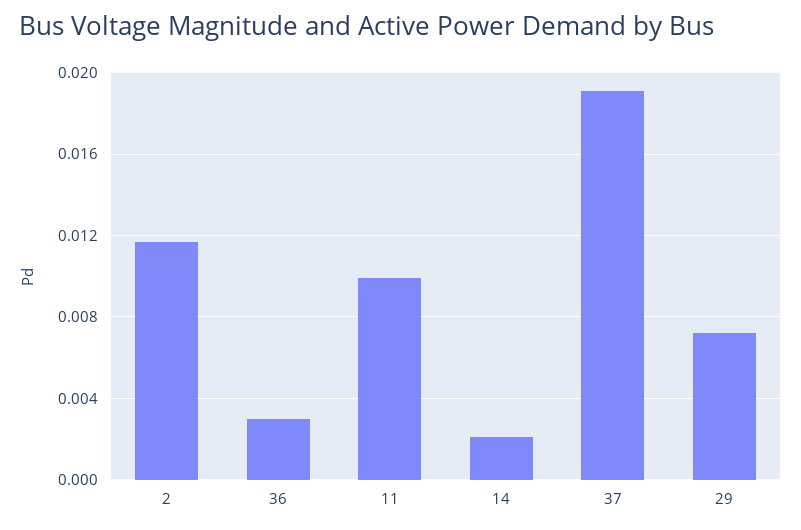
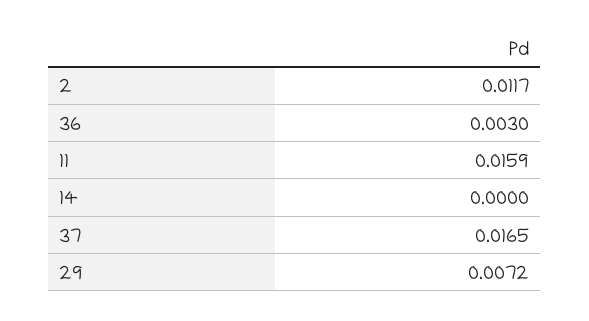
11: 0.01 -> 0.0159
14: 0.002 -> 0
37: 0.019 -> 0.0165

